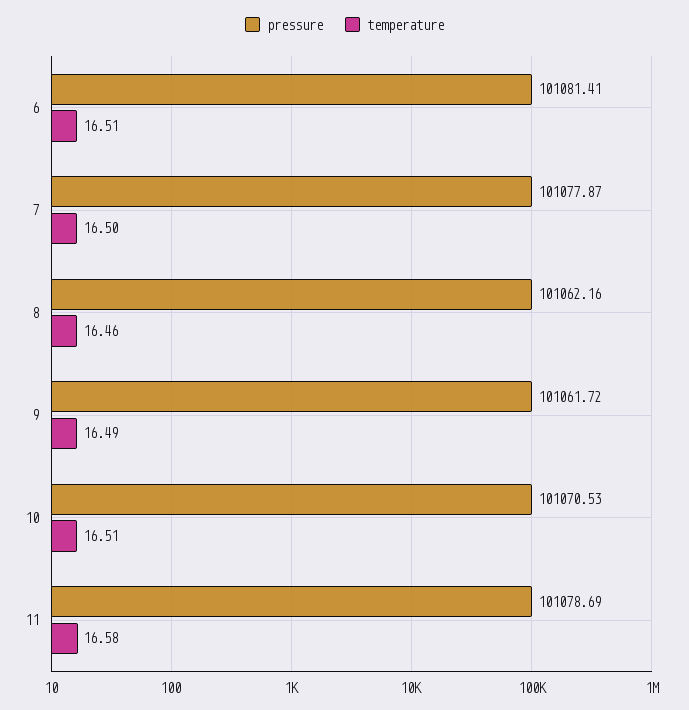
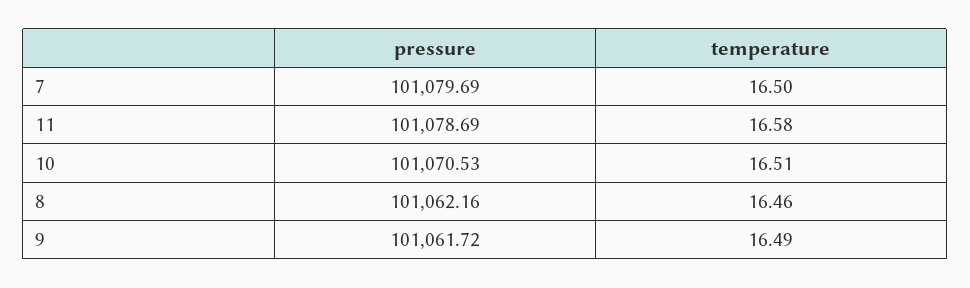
pressure, 6: 101081.41 -> none
temperature, 6: 16.51 -> none
pressure, 7: 101077.87 -> 101079.69

